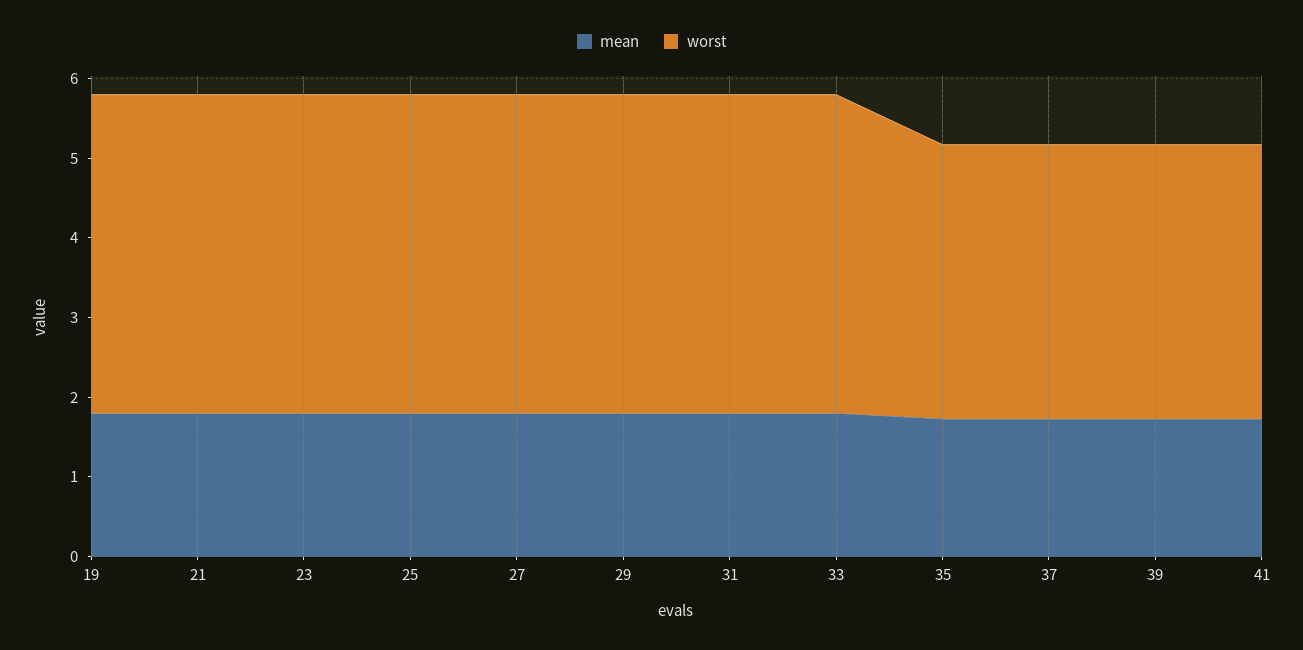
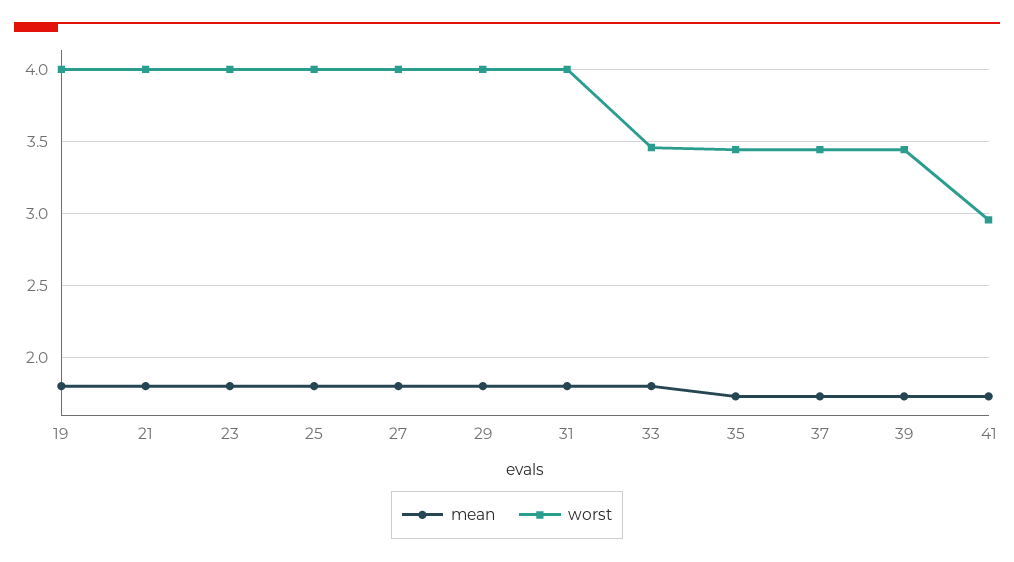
worst, 33: 4 -> 3.45
worst, 41: 3.4 -> 2.95

